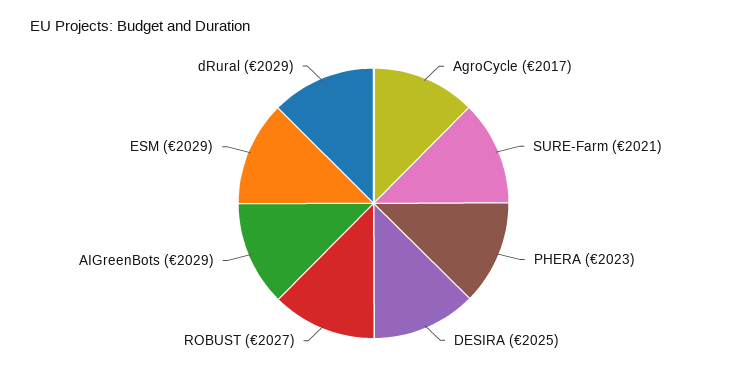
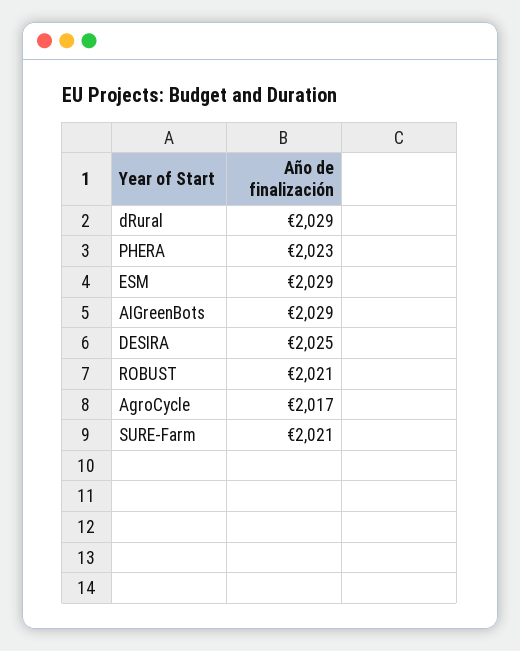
ROBUST: 2027 -> 2021

